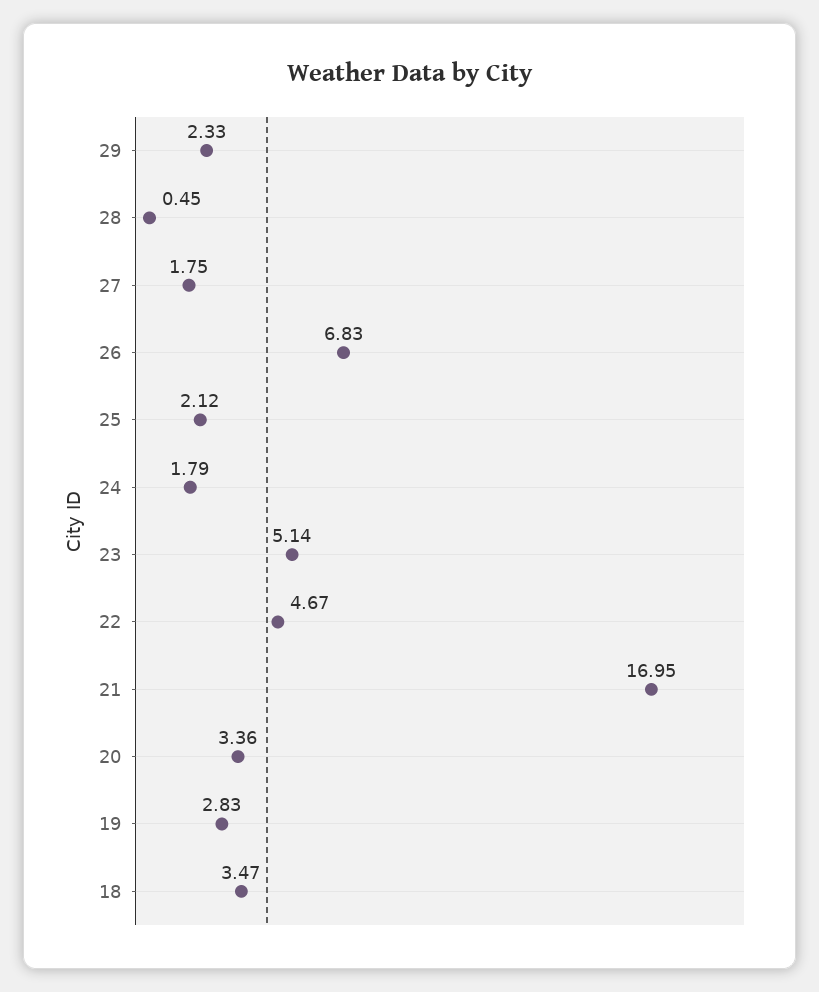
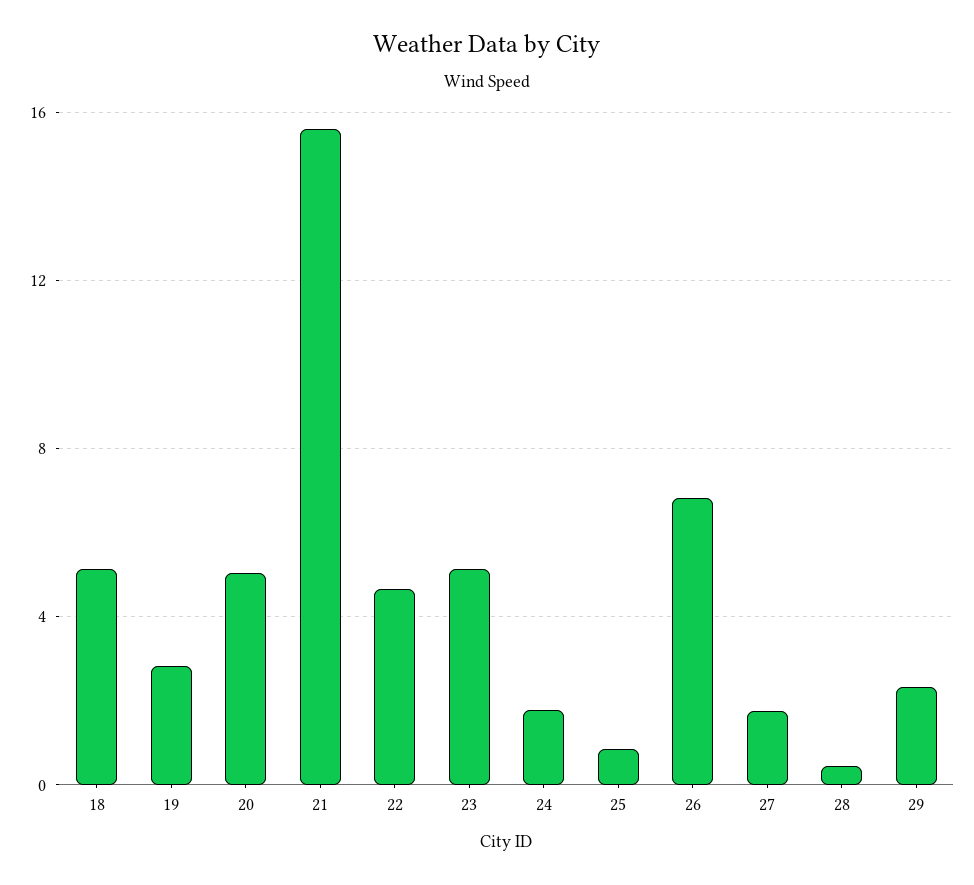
25: 2.12 -> 1
21: 16.95 -> 15.5
20: 3.36 -> 5
18: 3.47 -> 5

